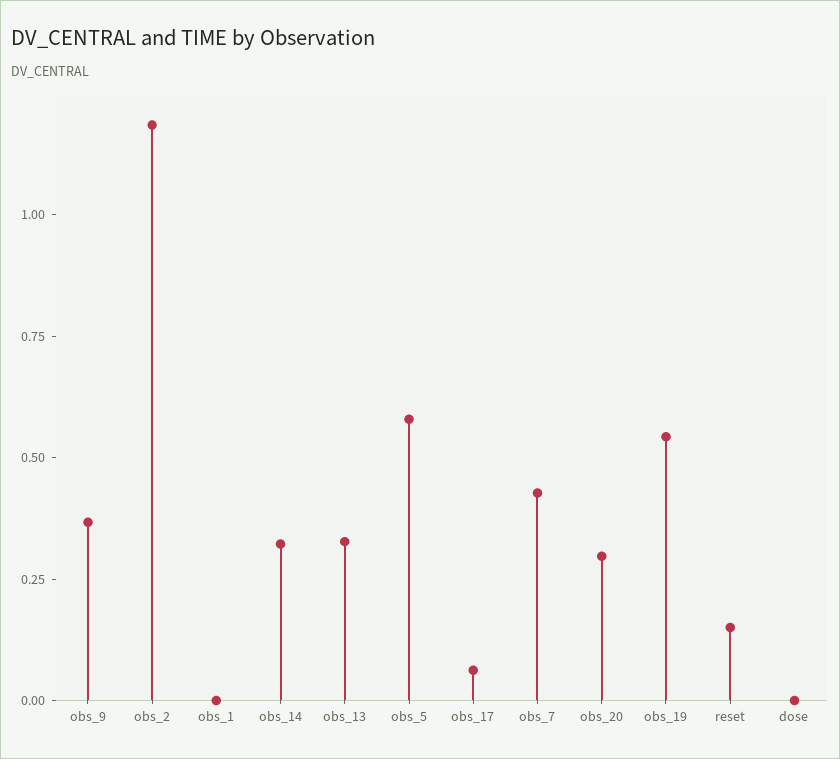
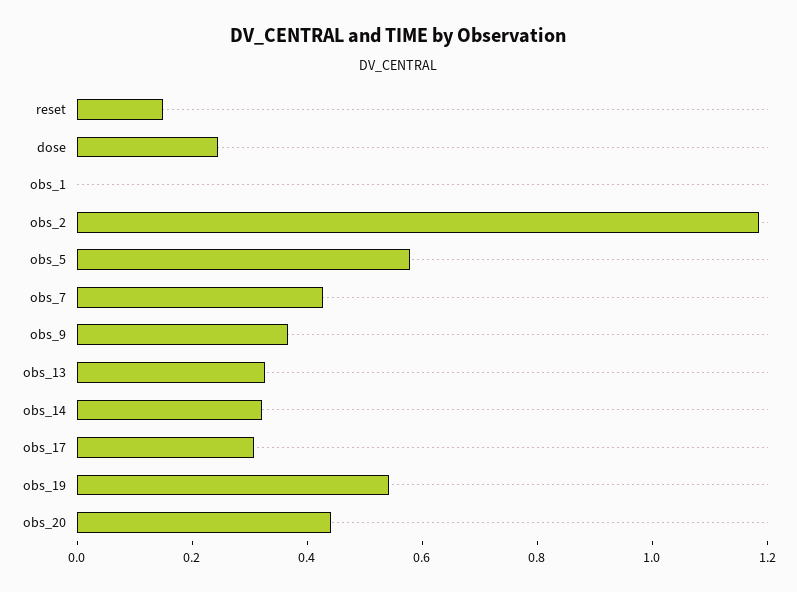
obs_17: 0.05 -> 0.3
obs_20: 0.3 -> 0.45
dose: 0 -> 0.25

